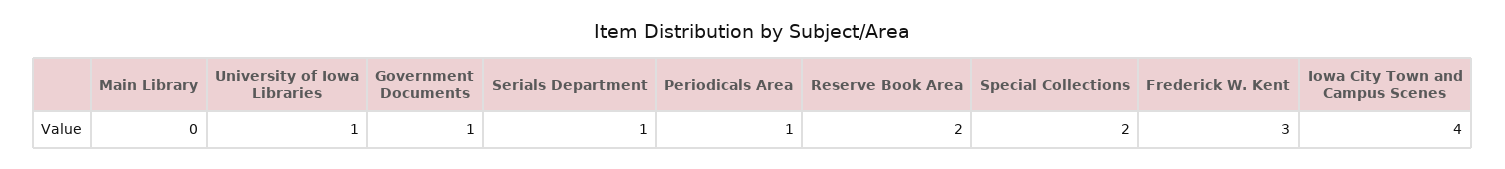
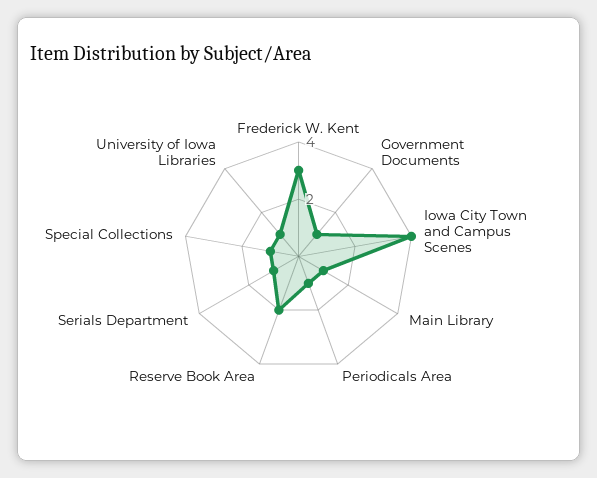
Main Library: 0 -> 1
Special Collections: 2 -> 1

